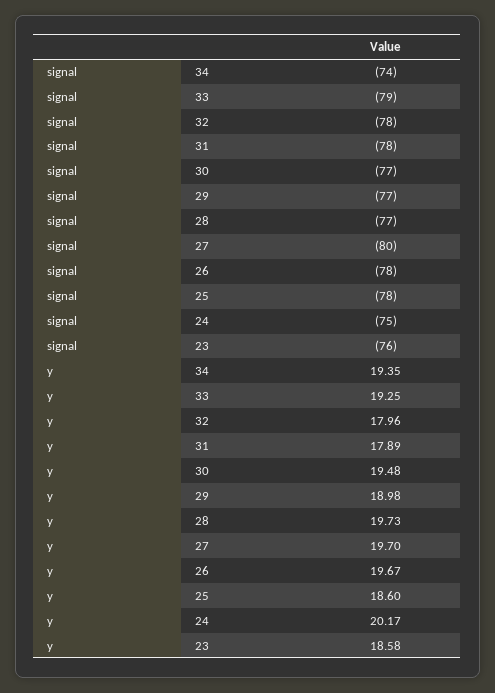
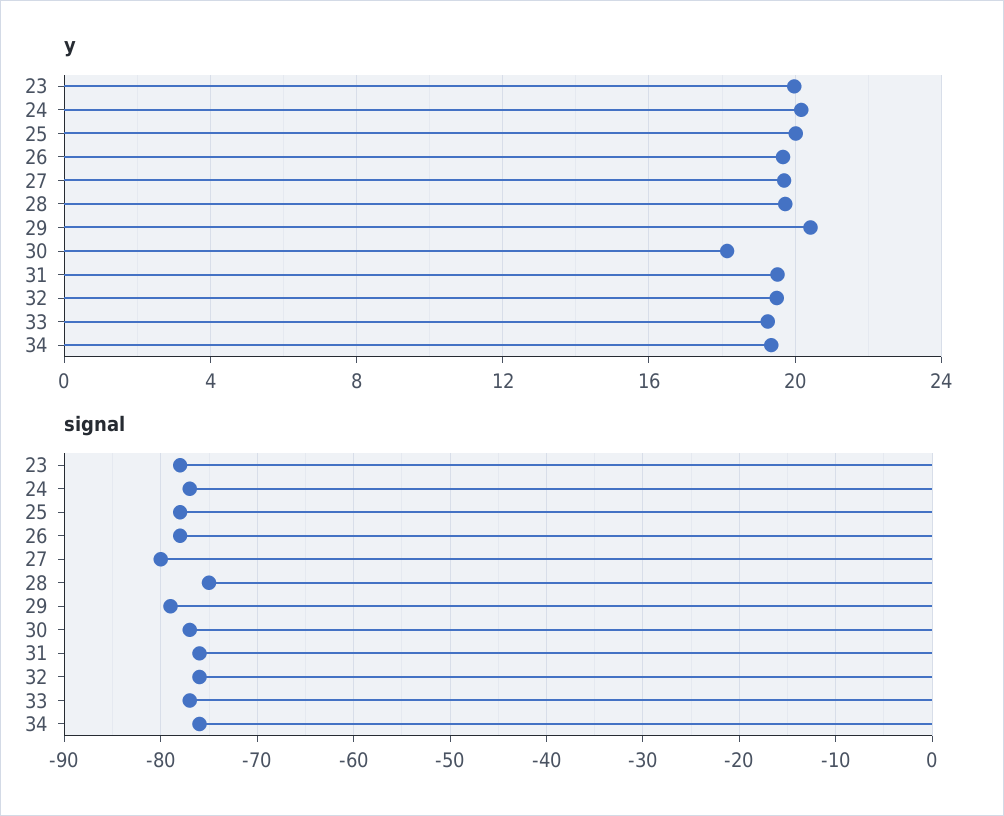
signal, 34: -74 -> -76
signal, 33: -79 -> -77
signal, 32: -78 -> -76
signal, 31: -78 -> -76
signal, 29: -77 -> -79
signal, 28: -77 -> -75
signal, 24: -75 -> -77
signal, 23: -76 -> -78
y, 32: 17.96 -> 19.5
y, 31: 17.89 -> 19.5
y, 30: 19.48 -> 18
y, 29: 18.98 -> 20.5
y, 25: 18.6 -> 20
y, 23: 18.58 -> 20

